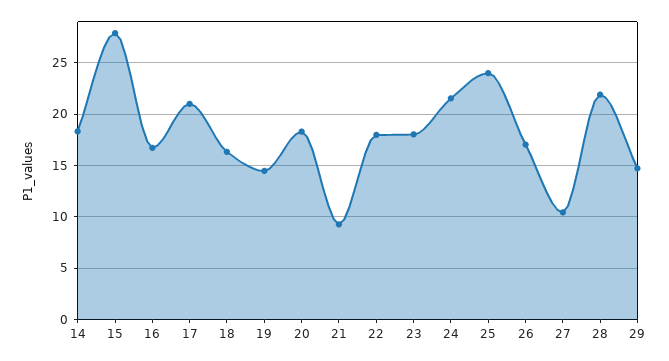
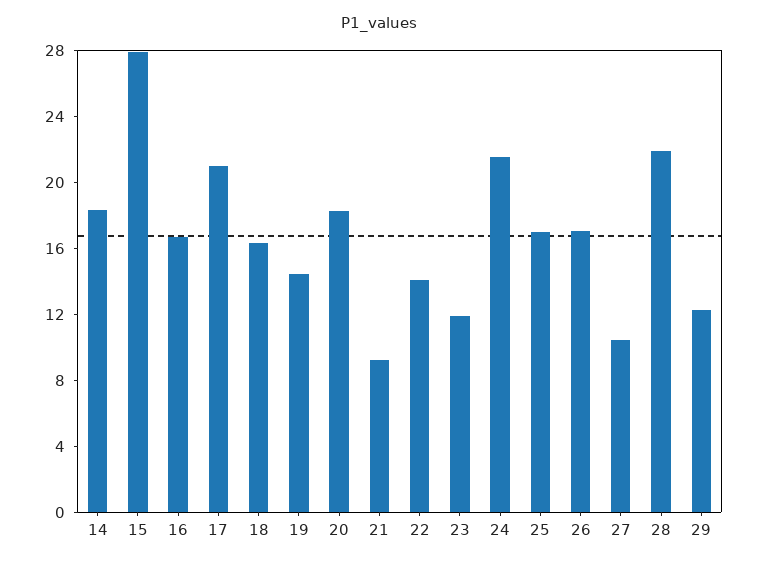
22: 18 -> 14
23: 18 -> 12
25: 24 -> 17
29: 15 -> 12

